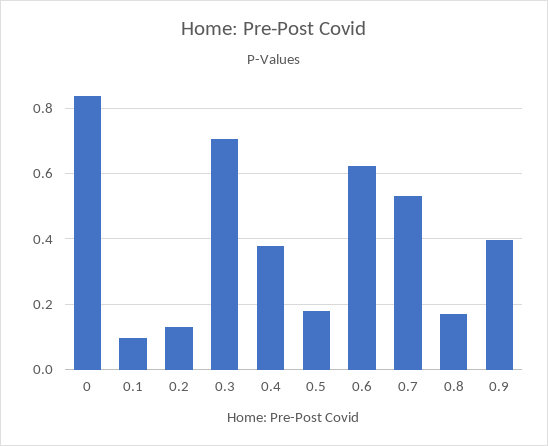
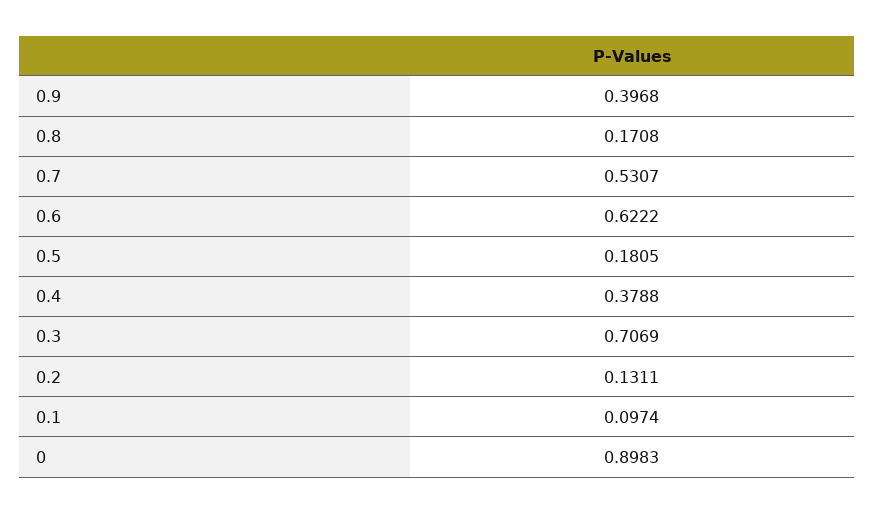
0: 0.84 -> 0.8983

